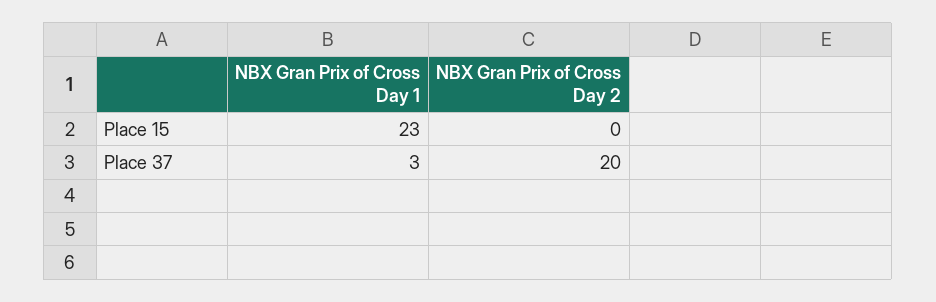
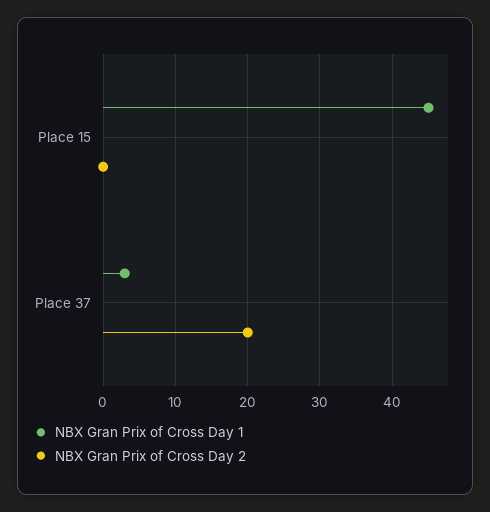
NBX Gran Prix of Cross Day 1, Place 15: 23 -> 45

